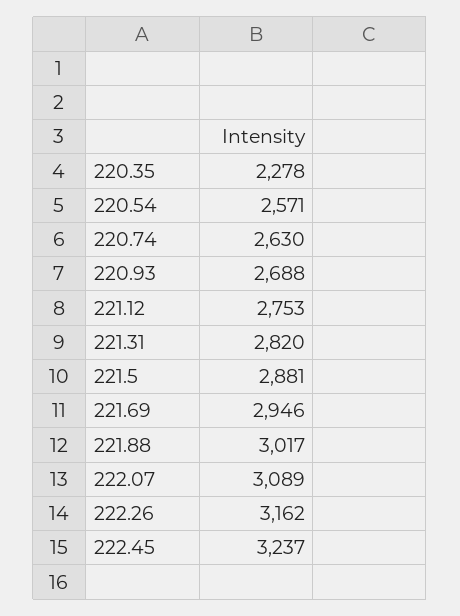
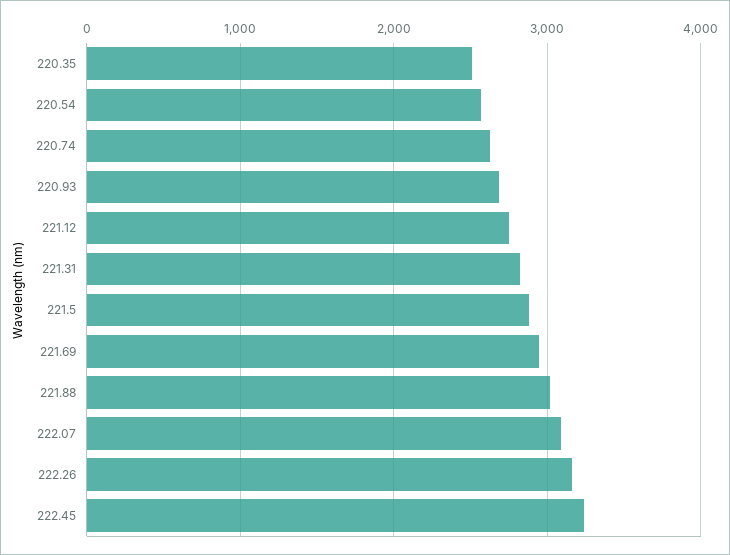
220.35: 2278 -> 2500

